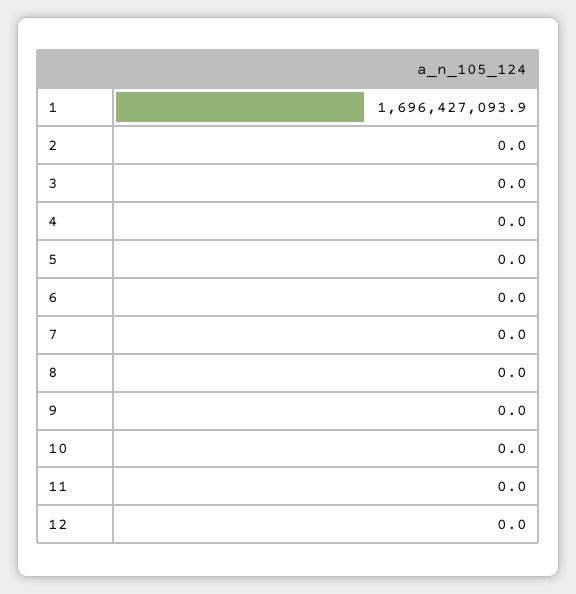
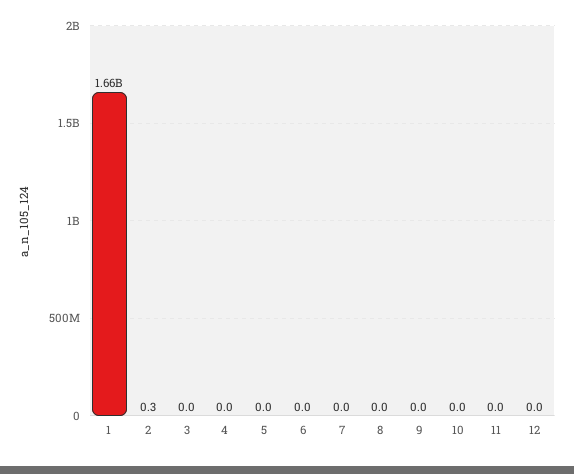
1: 1696427093.9 -> 1660000000
2: 0 -> 0.3

